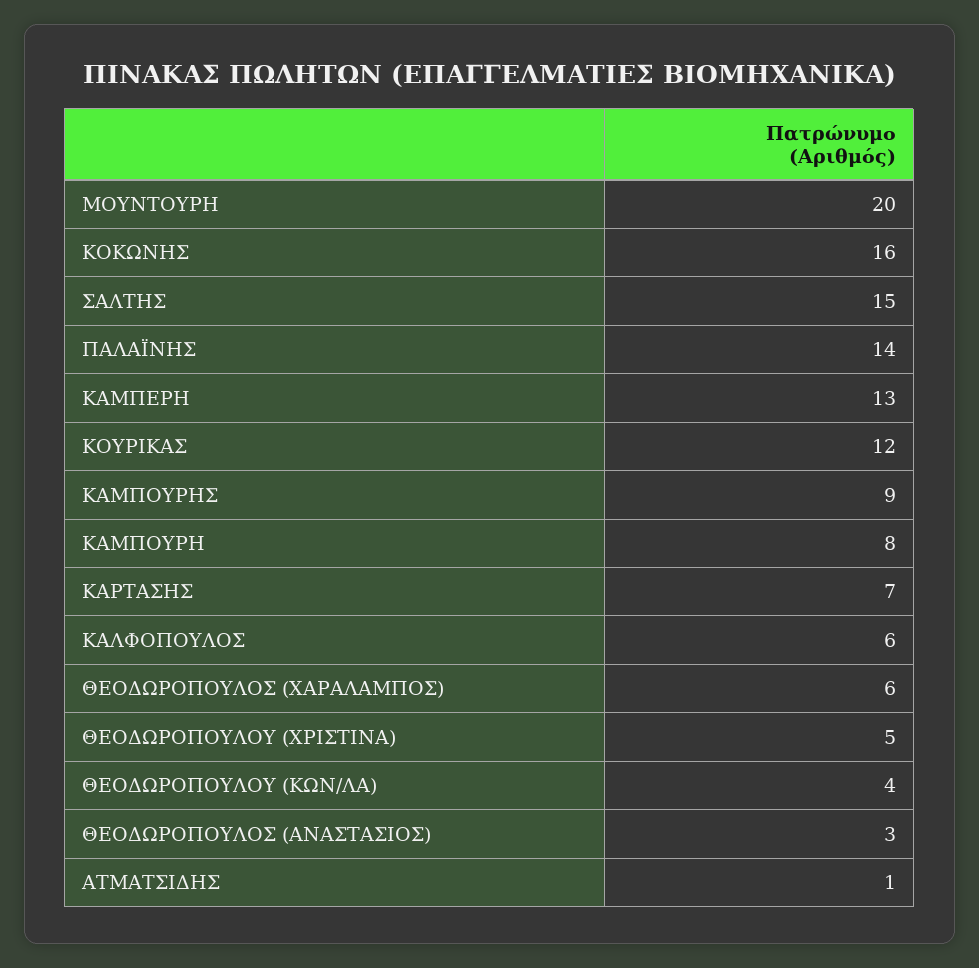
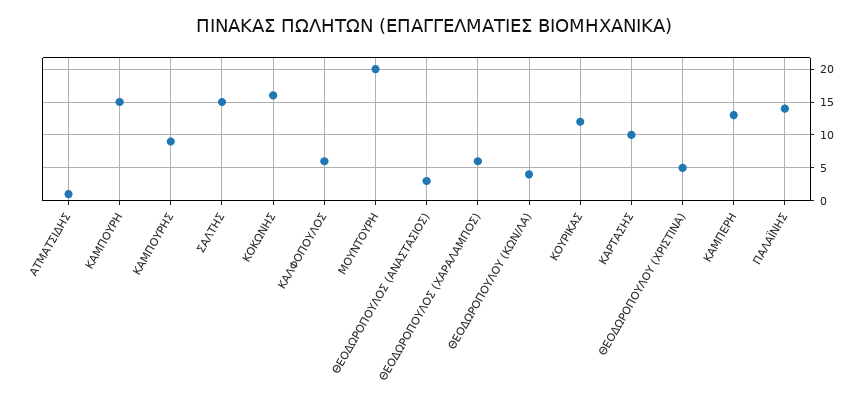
ΚΑΜΠΟΥΡΗ: 8 -> 15
ΚΑΡΤΑΣΗΣ: 7 -> 10

